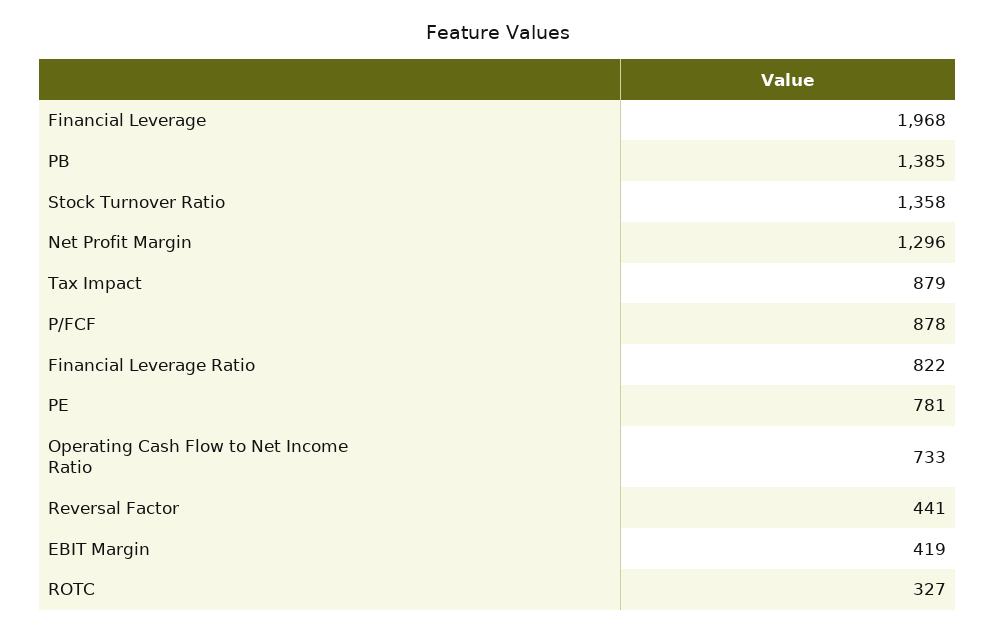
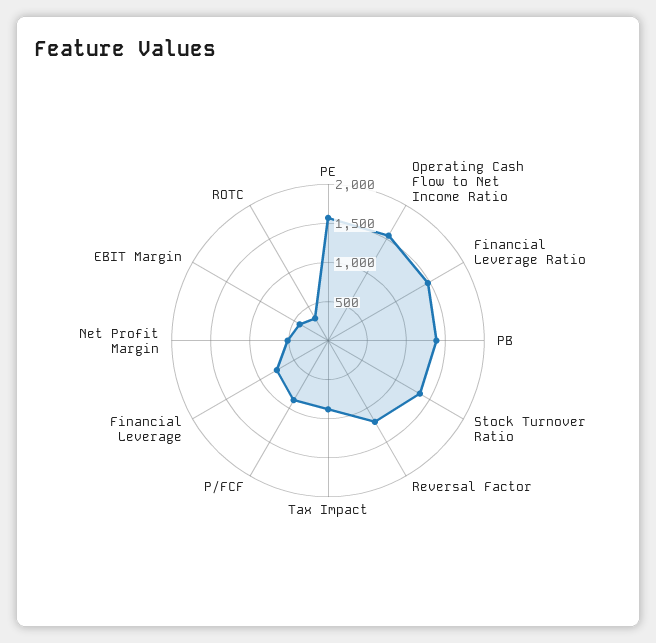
Financial Leverage: 1968 -> 750
Net Profit Margin: 1296 -> 500
Financial Leverage Ratio: 822 -> 1500
PE: 781 -> 1500
Operating Cash Flow to Net Income Ratio: 733 -> 1500
Reversal Factor: 441 -> 1250

